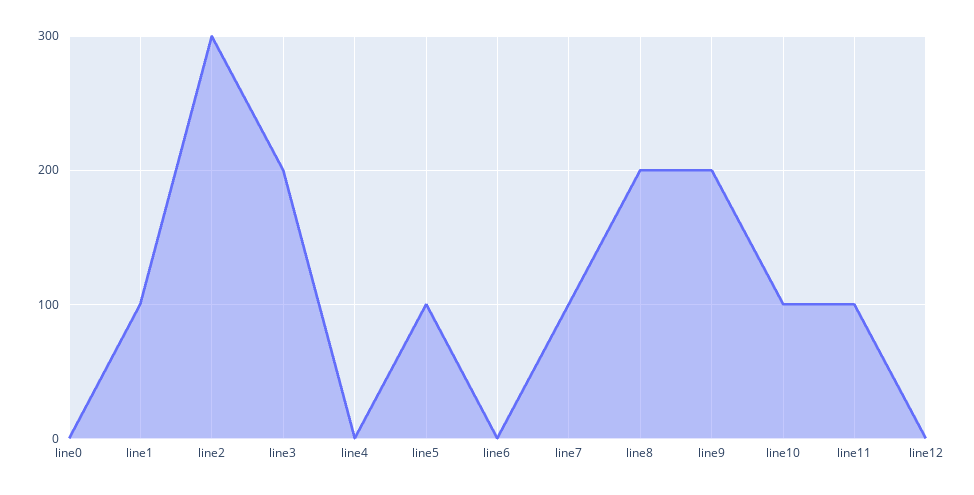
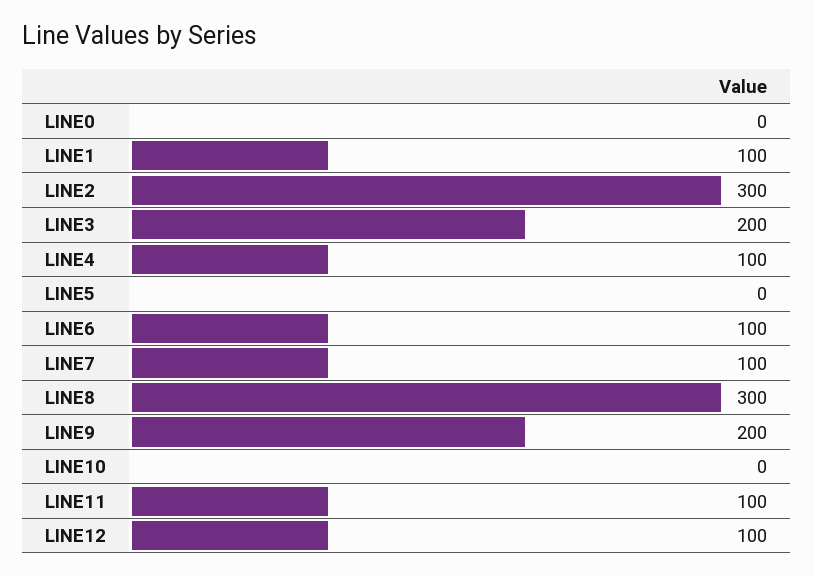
line4: 0 -> 100
line5: 100 -> 0
line6: 0 -> 100
line8: 200 -> 300
line10: 100 -> 0
line12: 0 -> 100

